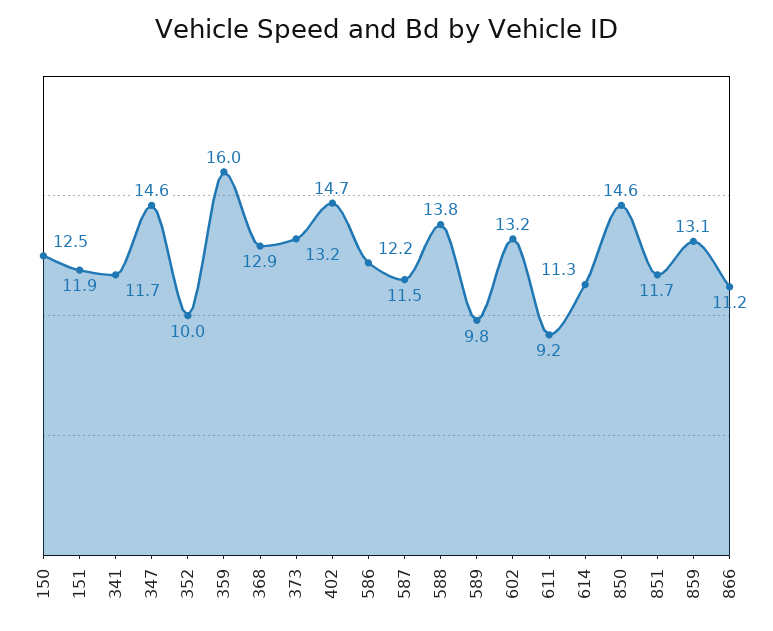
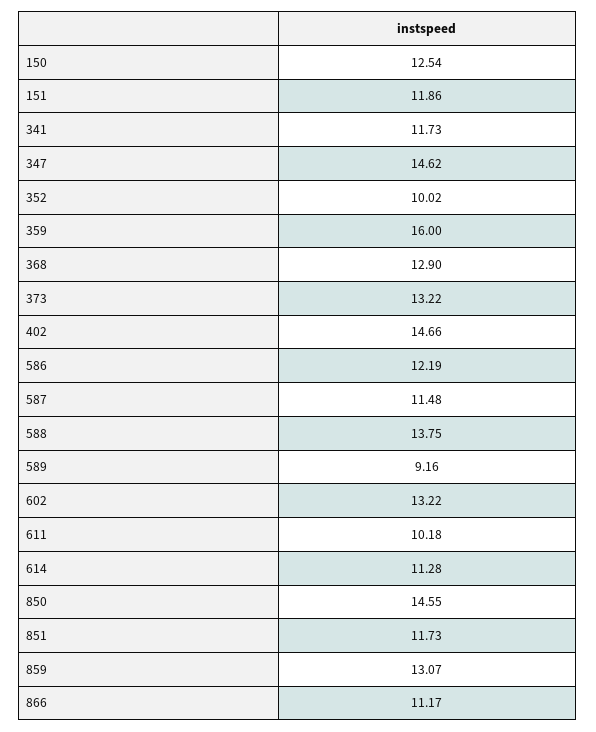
589: 9.8 -> 9.16
611: 9.2 -> 10.18

